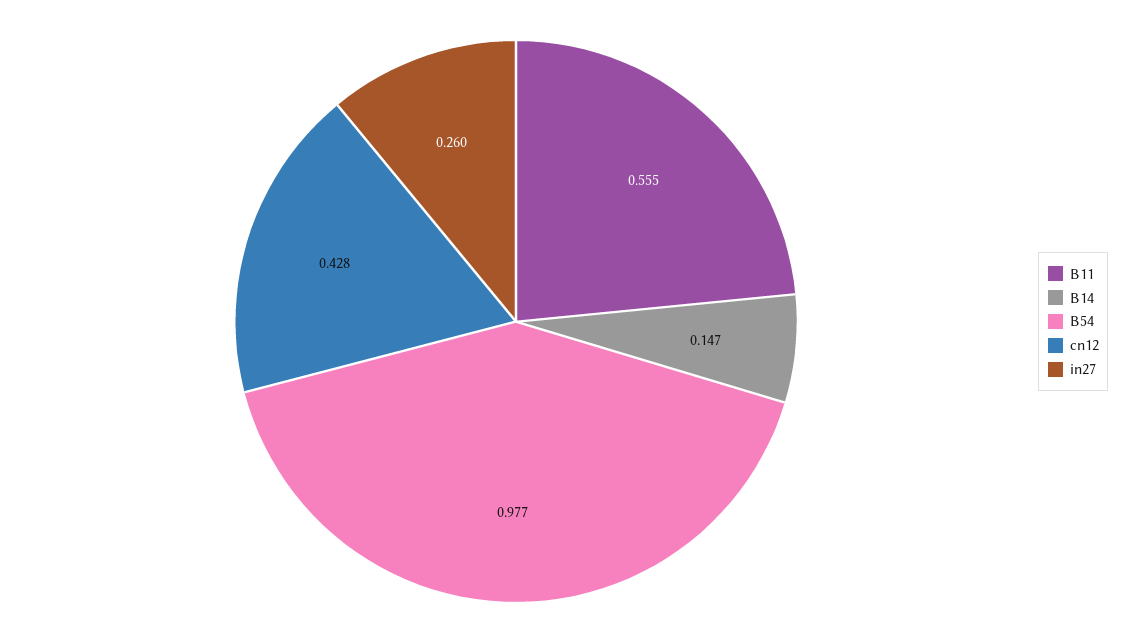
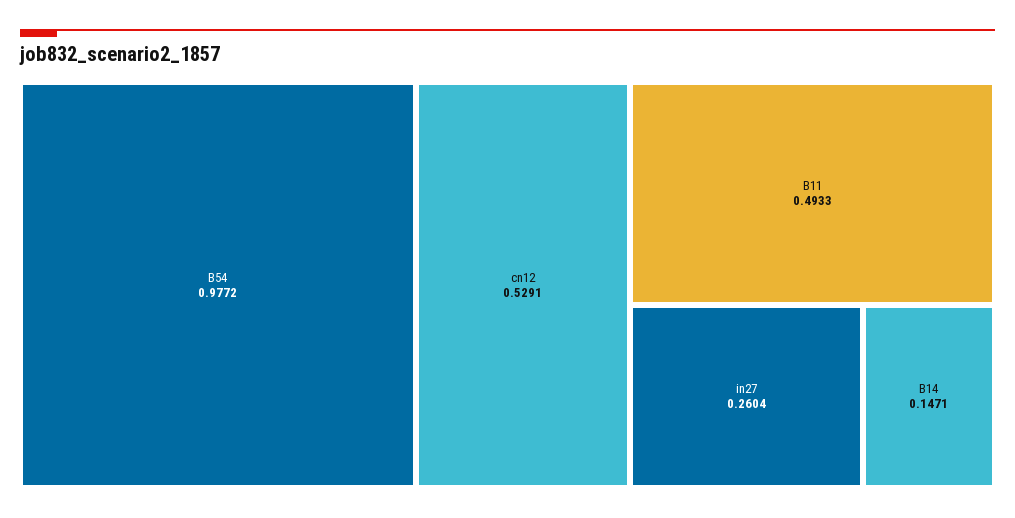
B11: 0.555 -> 0.4933
cn12: 0.428 -> 0.5291

